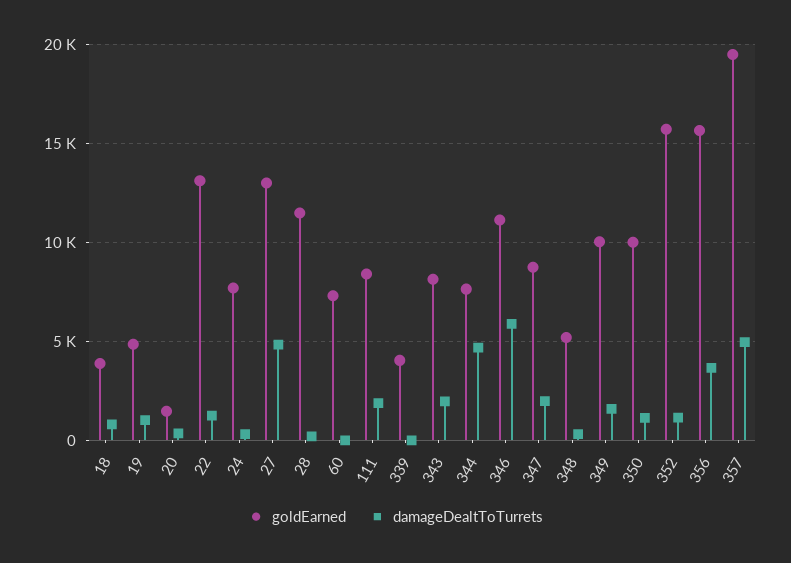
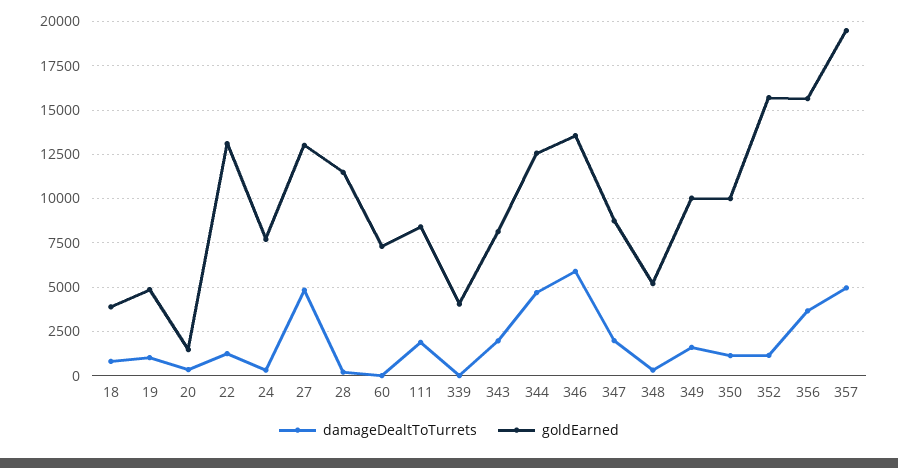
goldEarned, 344: 7500 -> 12500
goldEarned, 346: 11000 -> 13500

